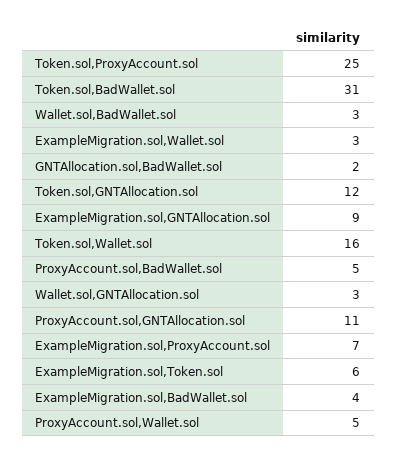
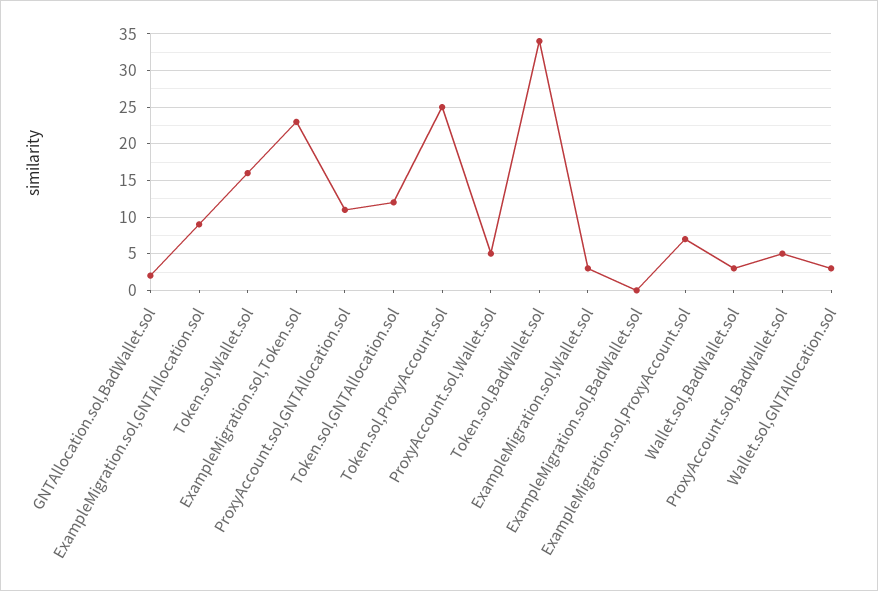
Token.sol,BadWallet.sol: 31 -> 34
ExampleMigration.sol,Token.sol: 6 -> 23
ExampleMigration.sol,BadWallet.sol: 4 -> 0

